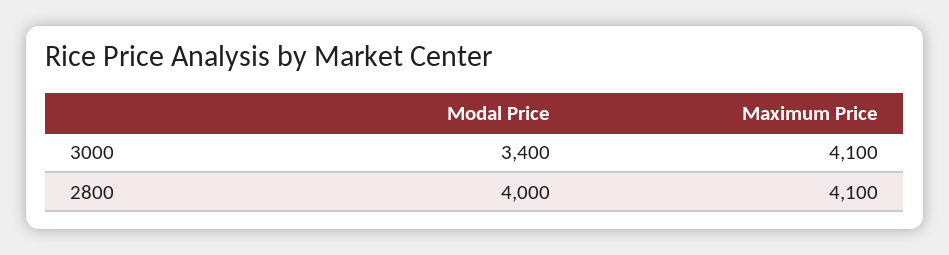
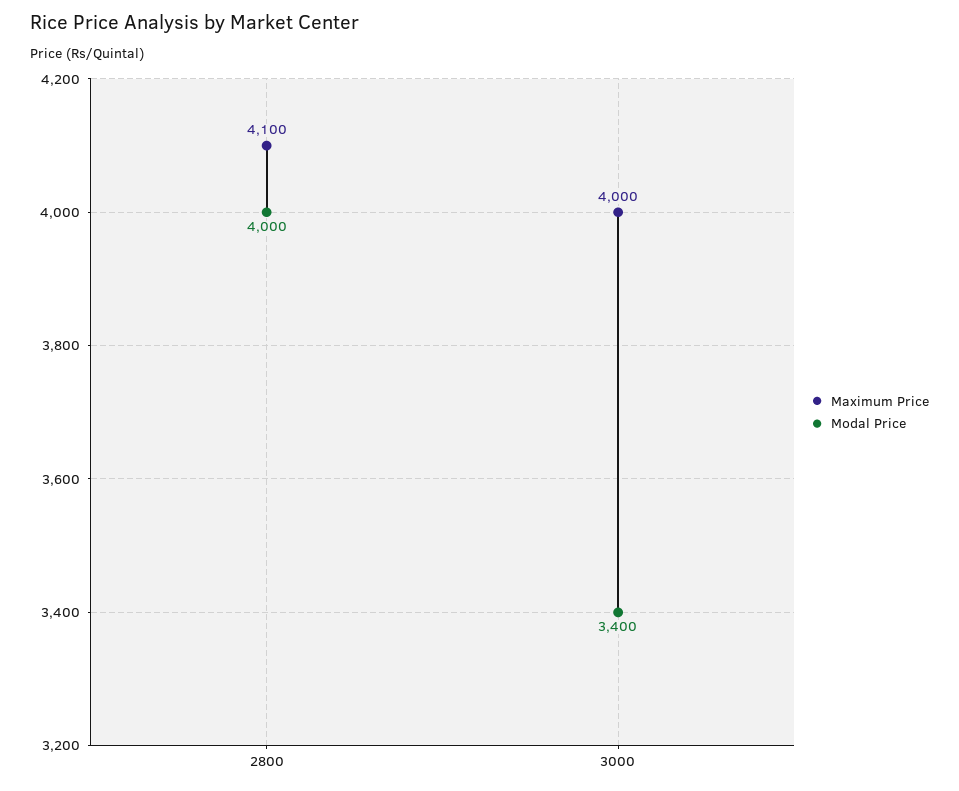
Maximum Price, 3000: 4100 -> 4000

